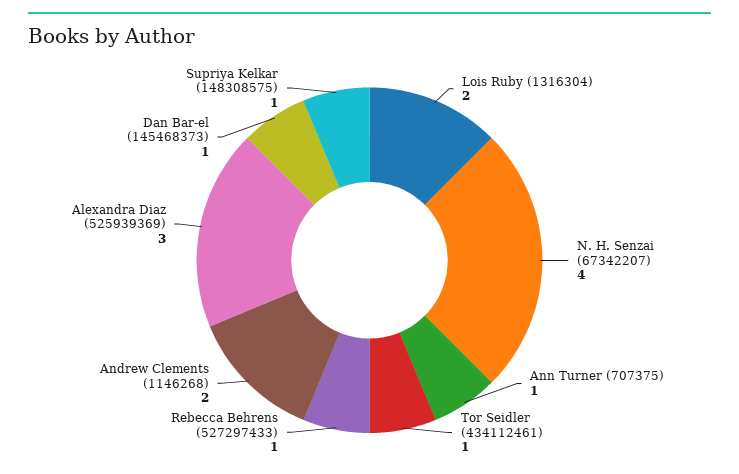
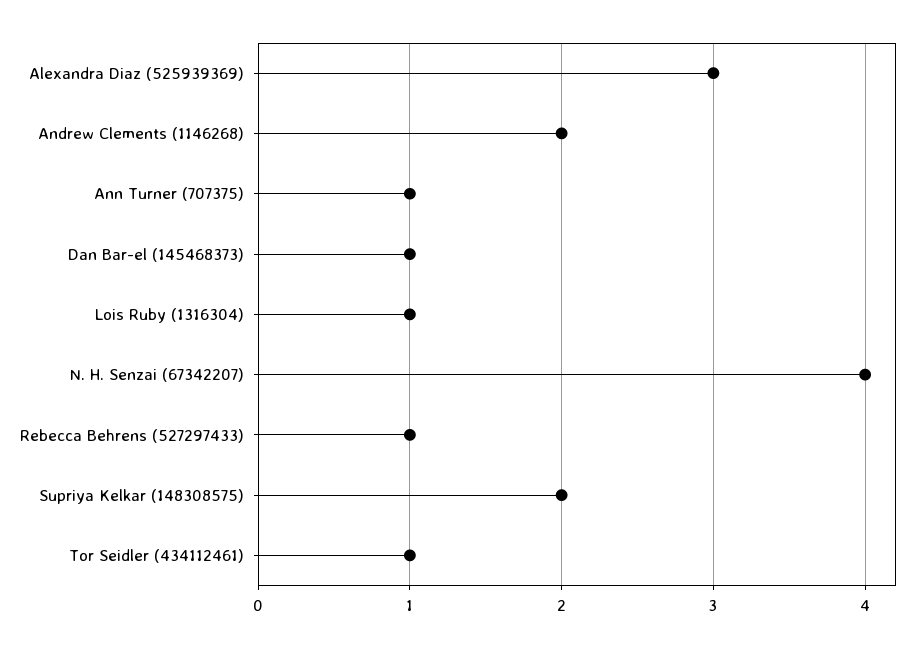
Lois Ruby (1316304): 2 -> 1
Supriya Kelkar (148308575): 1 -> 2

